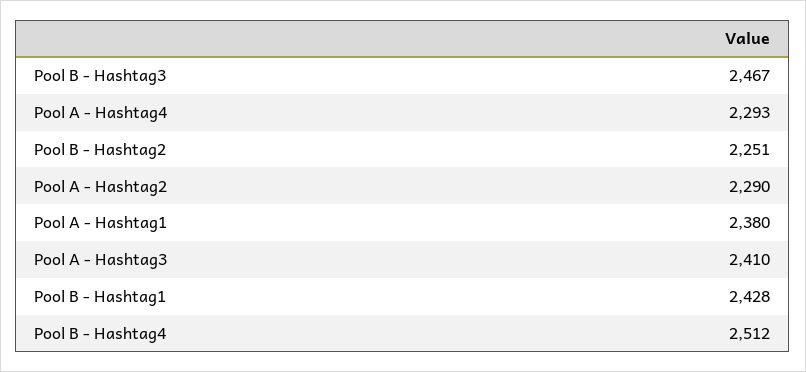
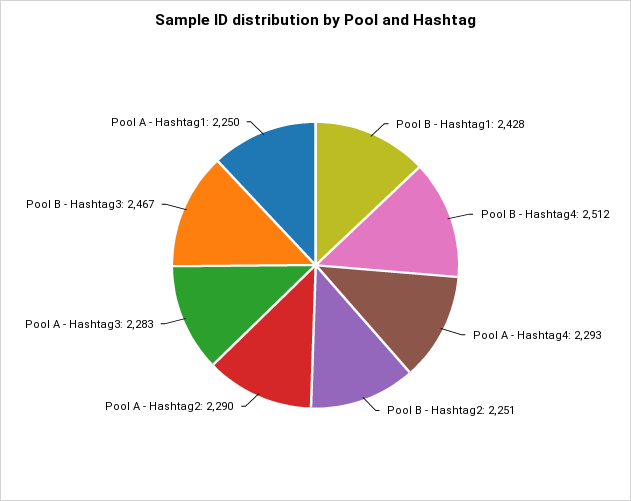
Pool A - Hashtag1: 2380 -> 2250
Pool A - Hashtag3: 2410 -> 2283

